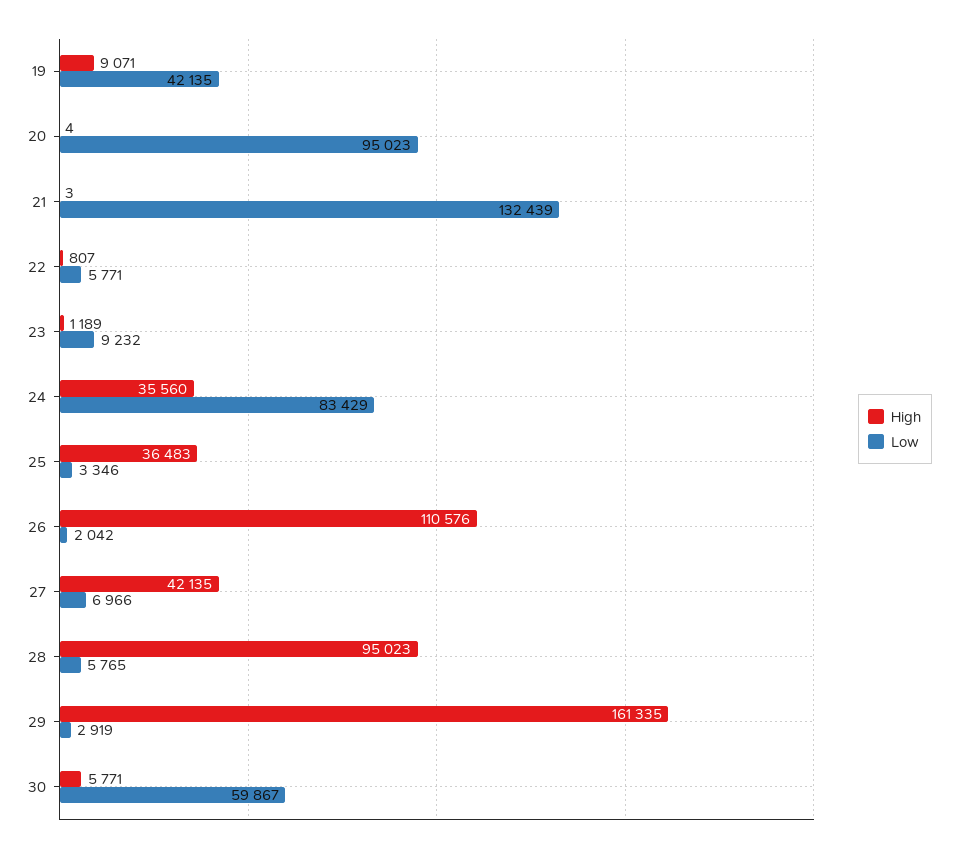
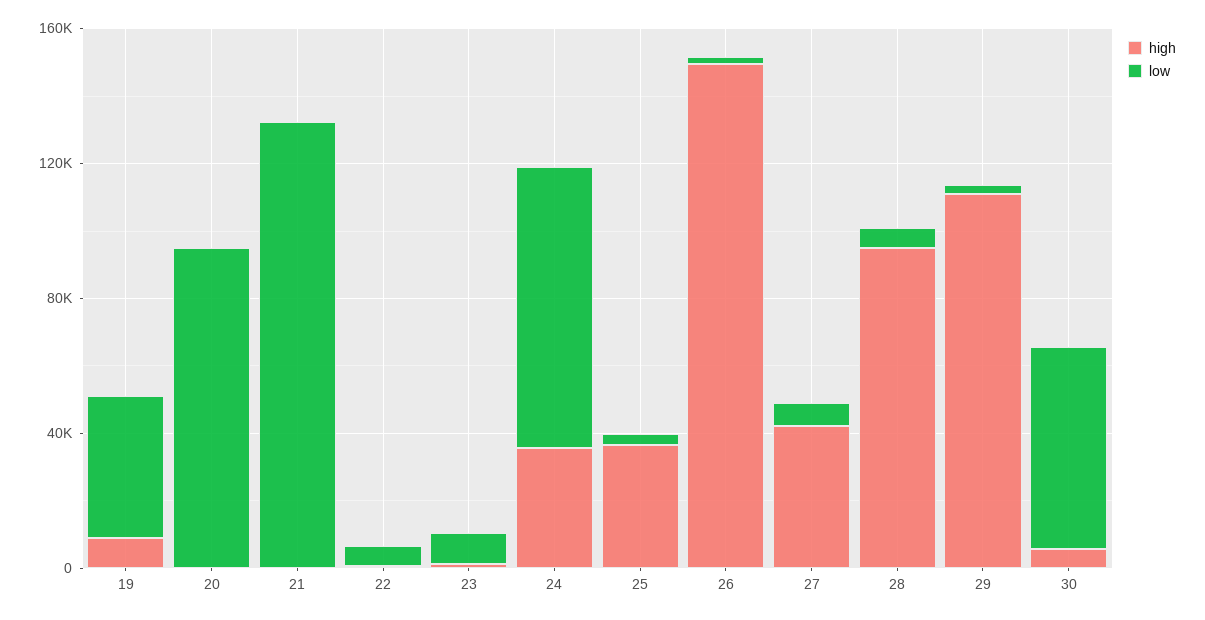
High, 26: 110576 -> 150000
High, 29: 161335 -> 110000

